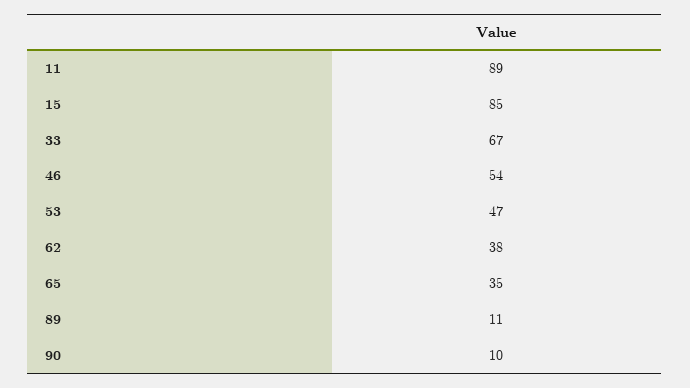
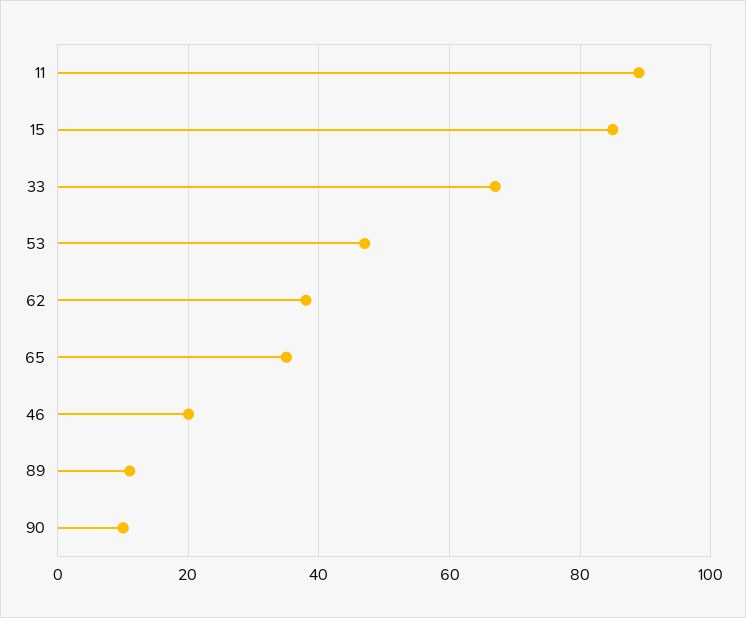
46: 54 -> 20

